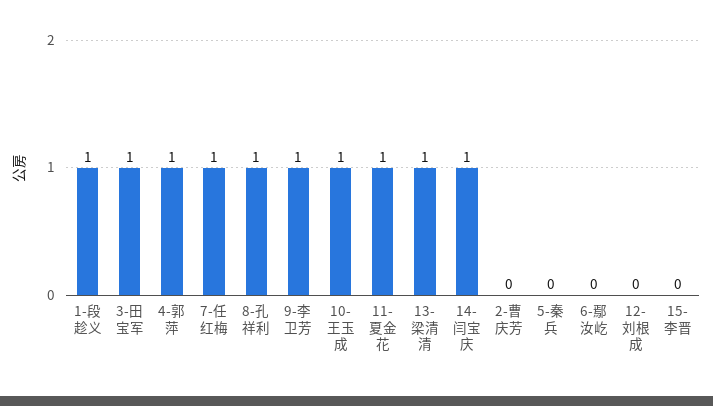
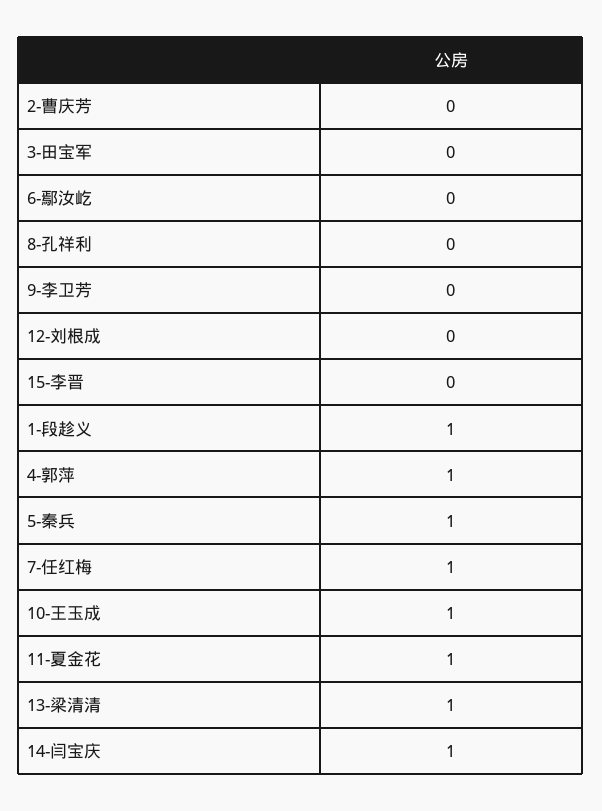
3-田宝军: 1 -> 0
8-孔祥利: 1 -> 0
9-李卫芳: 1 -> 0
5-秦兵: 0 -> 1

